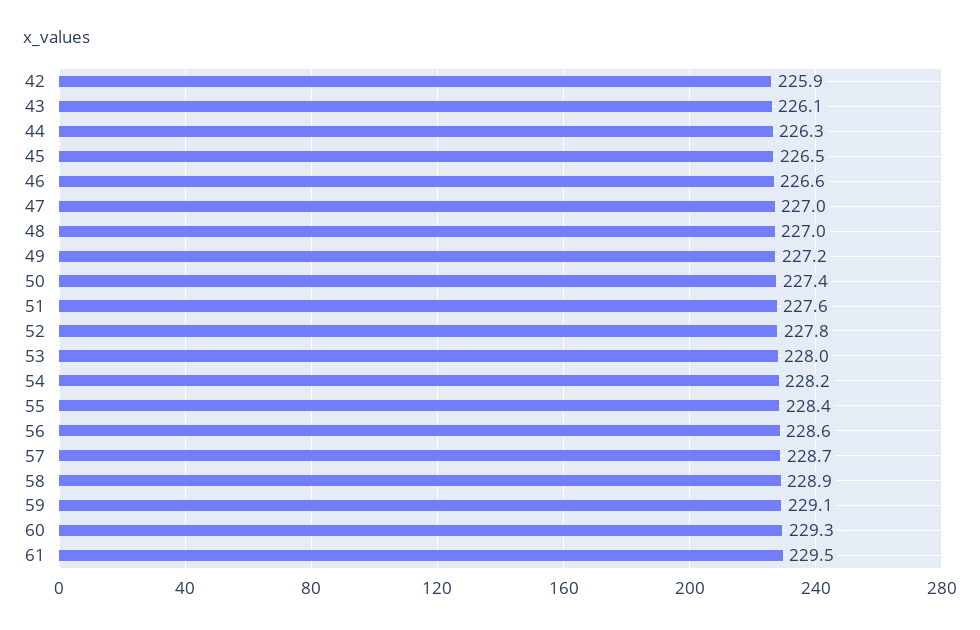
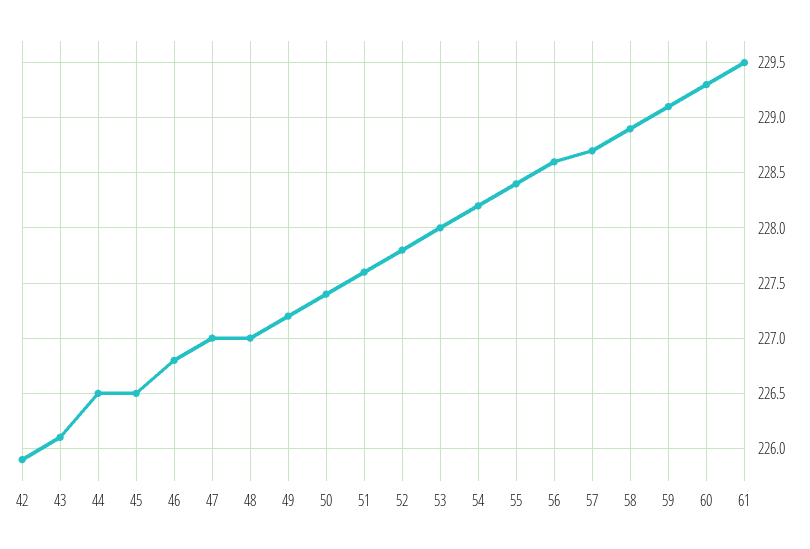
44: 226.3 -> 226.5
46: 226.6 -> 226.8

